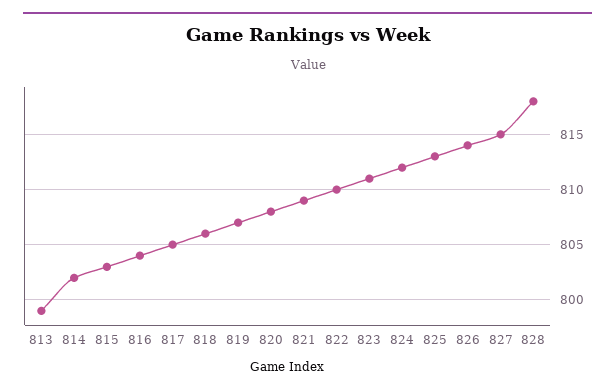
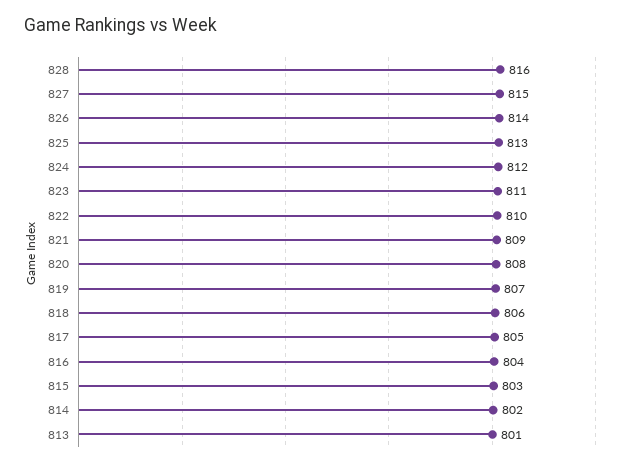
813: 799 -> 801
828: 818 -> 816

